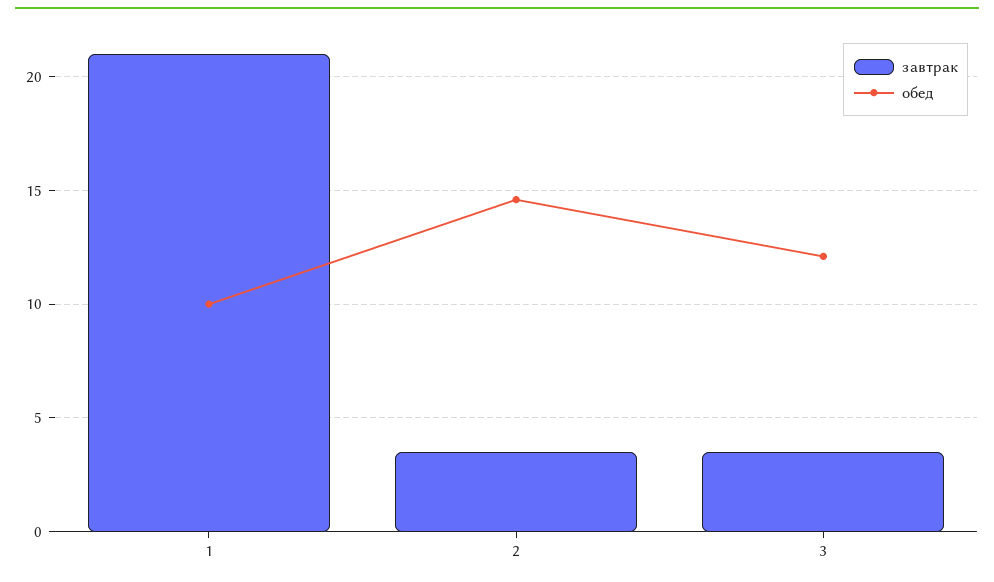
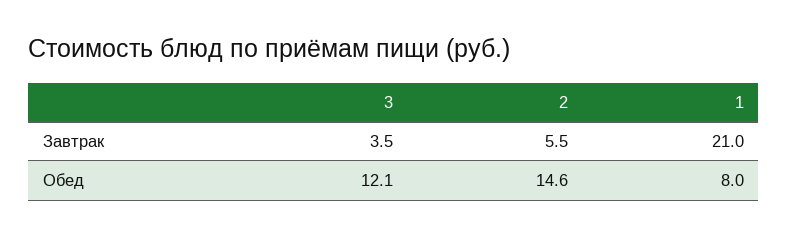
обед, 1: 10 -> 8
завтрак, 2: 3.5 -> 5.5

